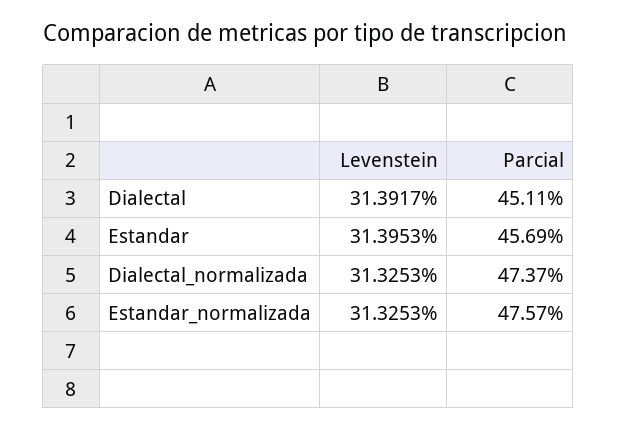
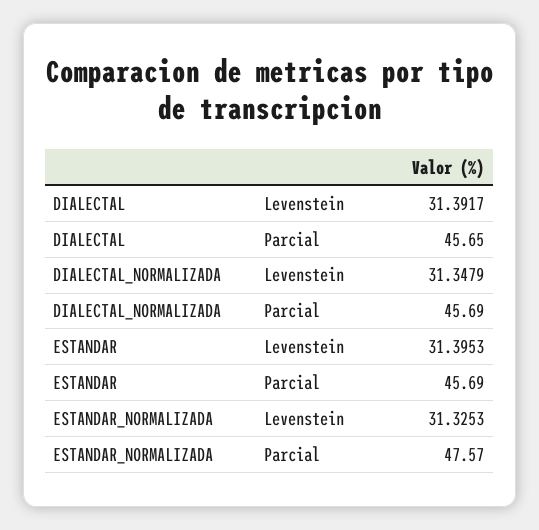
Parcial, Dialectal: 45.11 -> 45.65
Levenstein, Dialectal_normalizada: 31.3253 -> 31.3479
Parcial, Dialectal_normalizada: 47.37 -> 45.69

